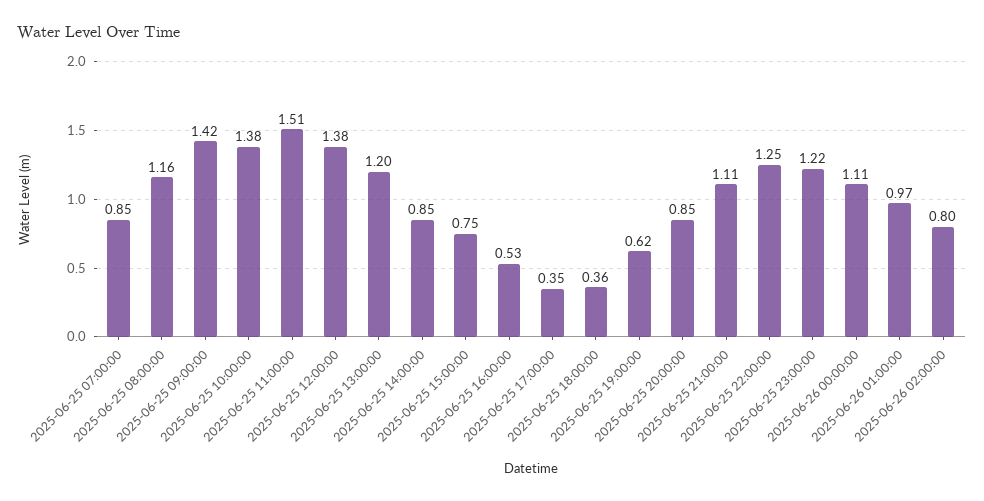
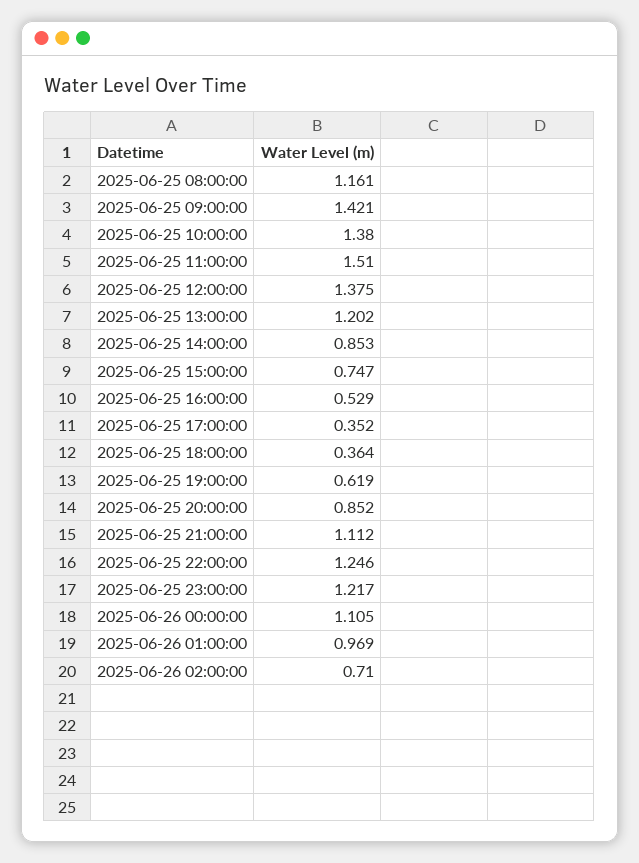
2025-06-25 07:00:00: 0.85 -> none
2025-06-26 02:00:00: 0.8 -> 0.71

